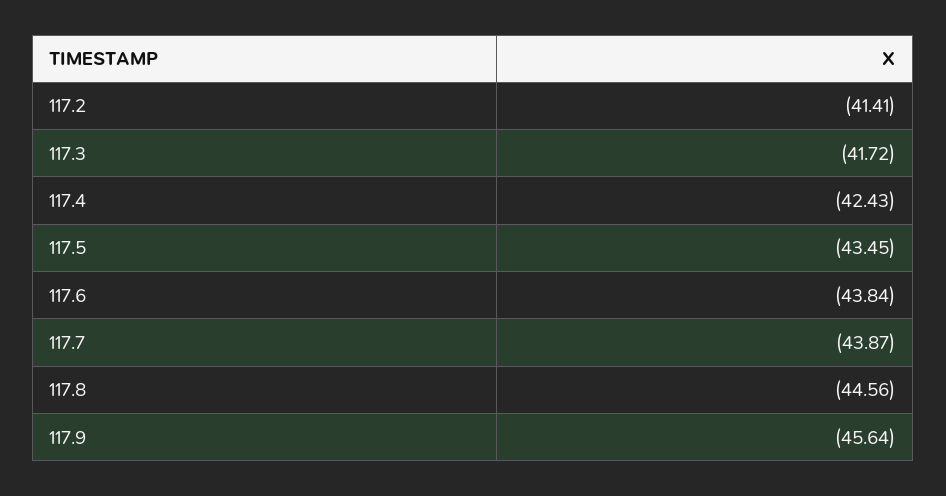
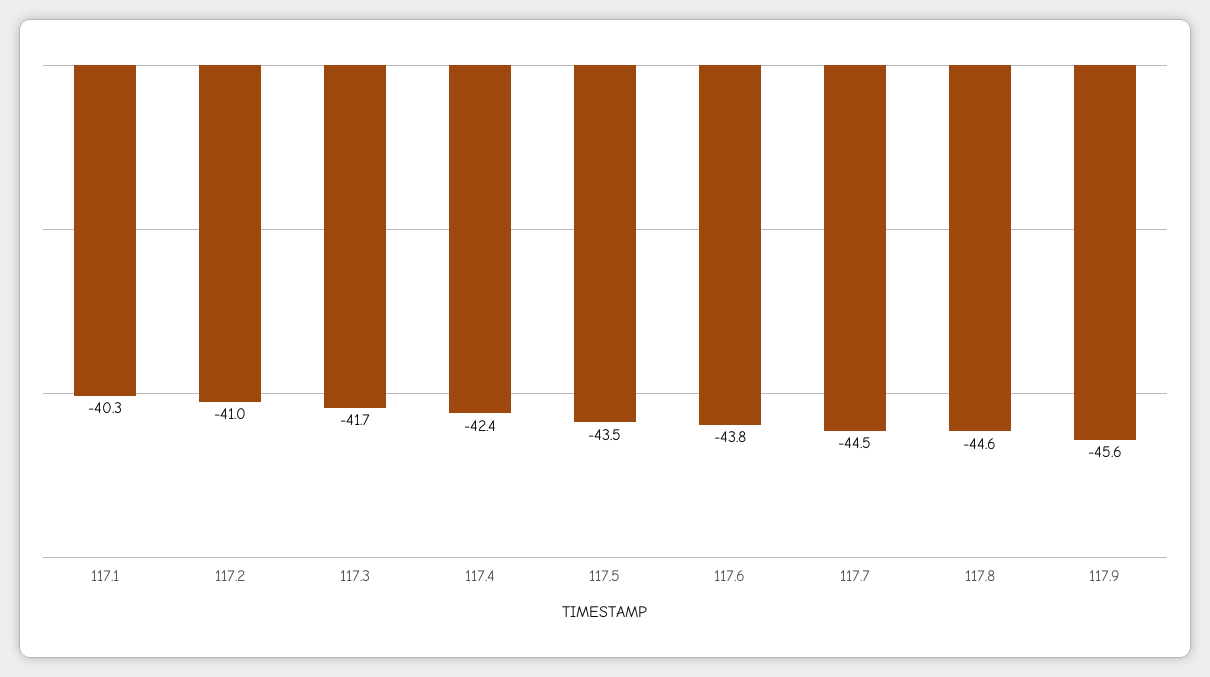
117.2: -41.41 -> -41
117.7: -43.87 -> -44.5
117.1: none -> -40.3

